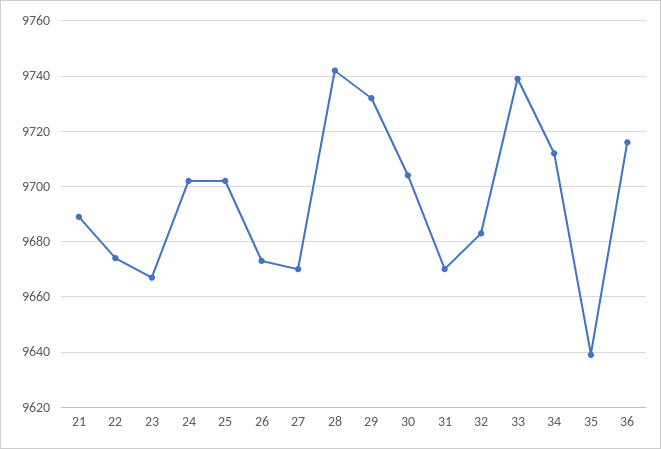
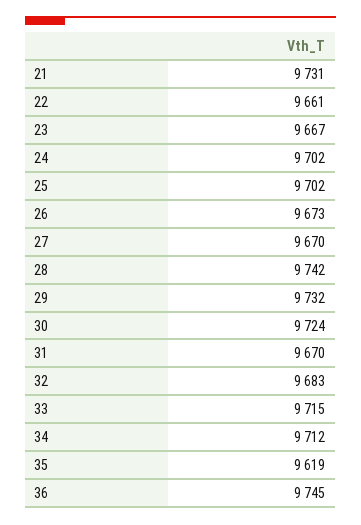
21: 9690 -> 9731
22: 9675 -> 9661
30: 9705 -> 9724
33: 9740 -> 9715
35: 9640 -> 9619
36: 9715 -> 9745

